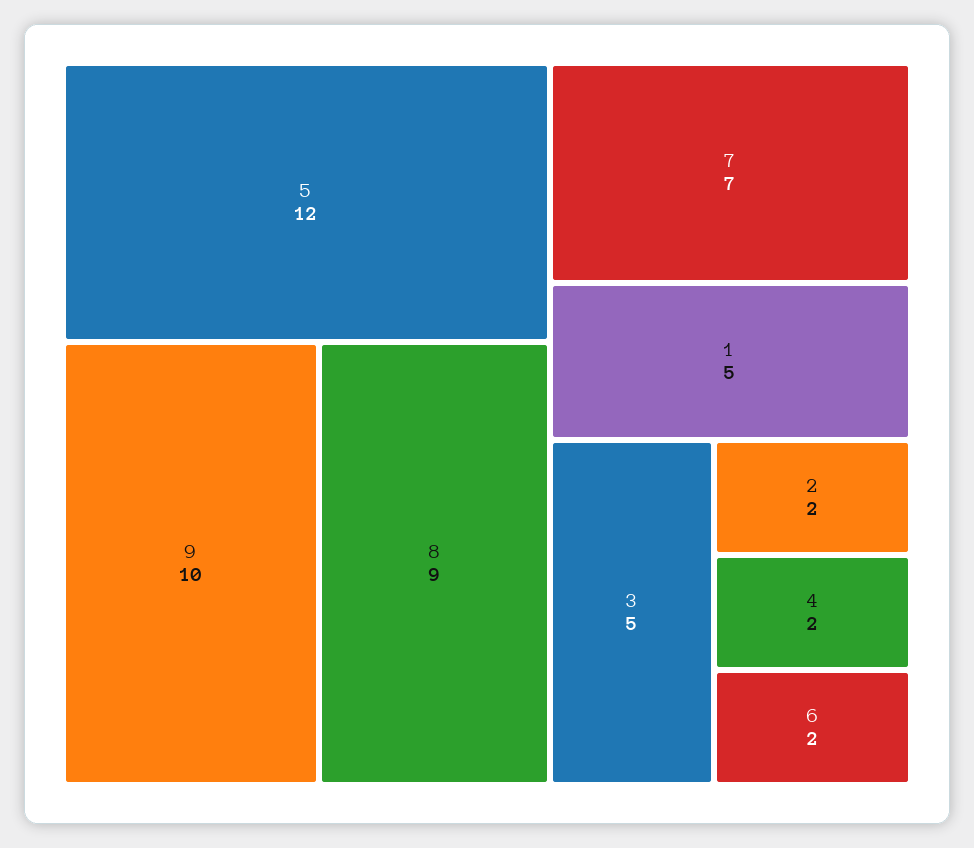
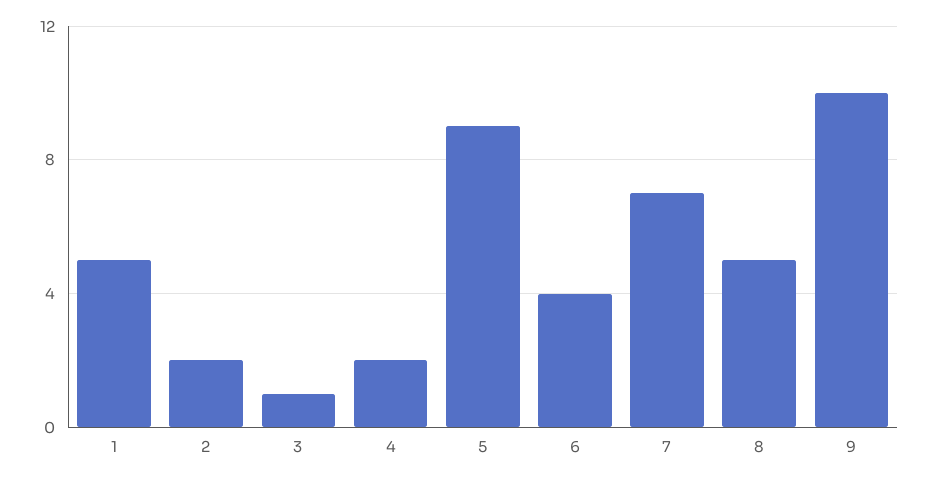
5: 12 -> 9
8: 9 -> 5
3: 5 -> 1
6: 2 -> 4

